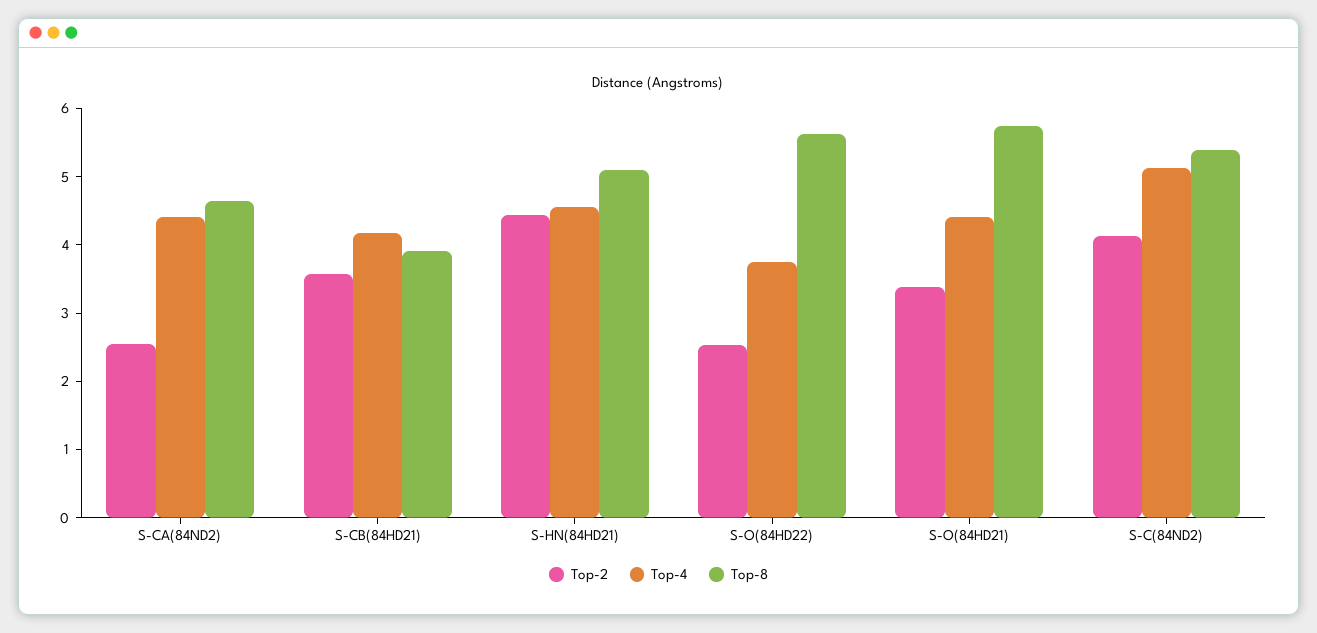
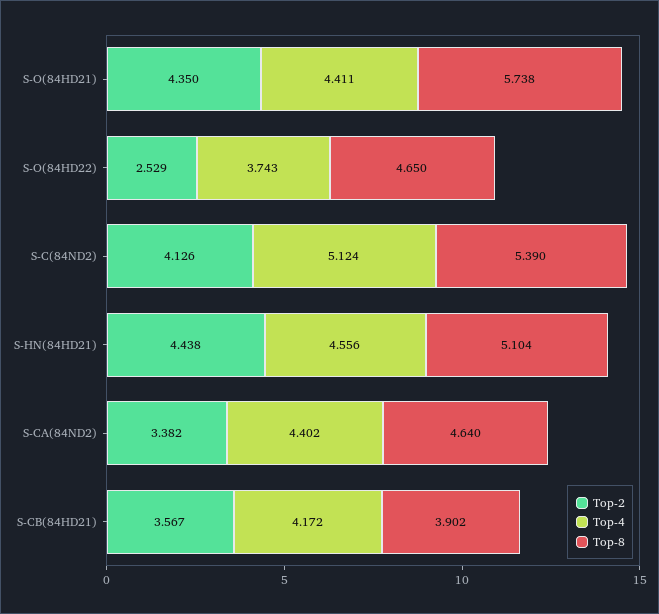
Top-2, S-CA(84ND2): 2.6 -> 3.382
Top-8, S-O(84HD22): 5.6 -> 4.65
Top-2, S-O(84HD21): 3.4 -> 4.35

